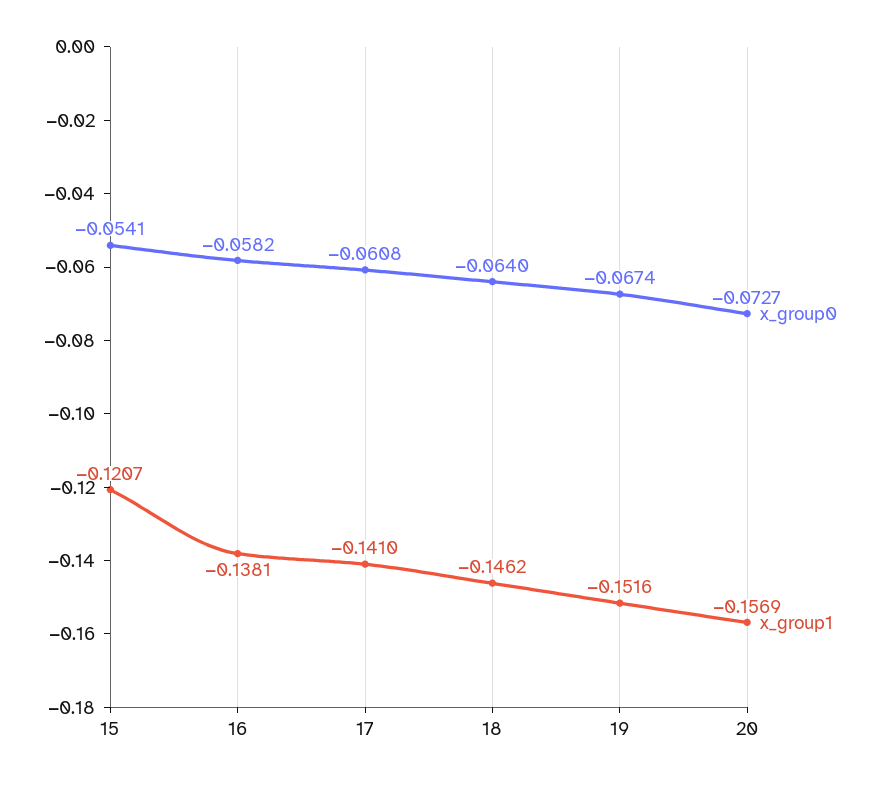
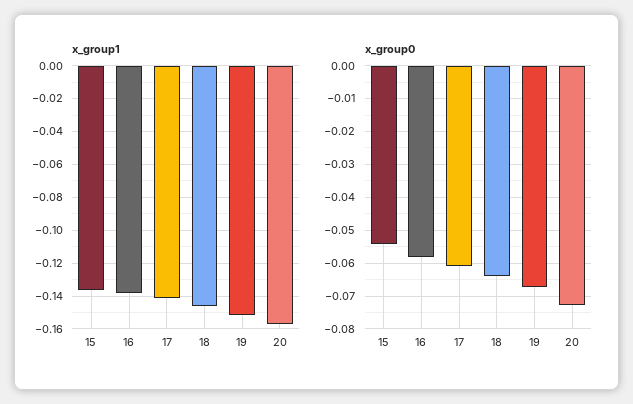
x_group1, 15: -0.1207 -> -0.135

